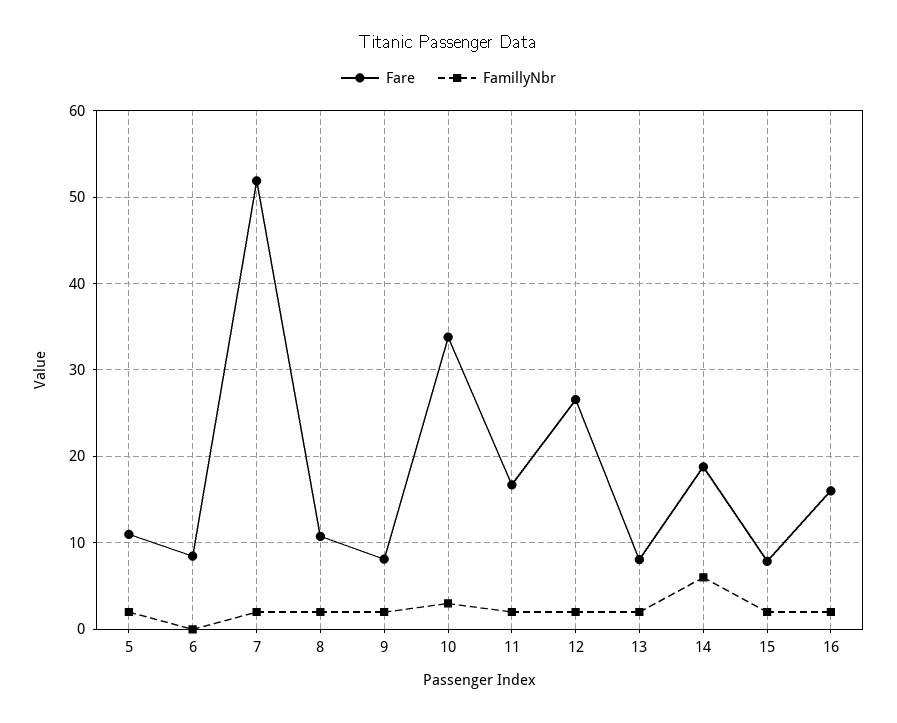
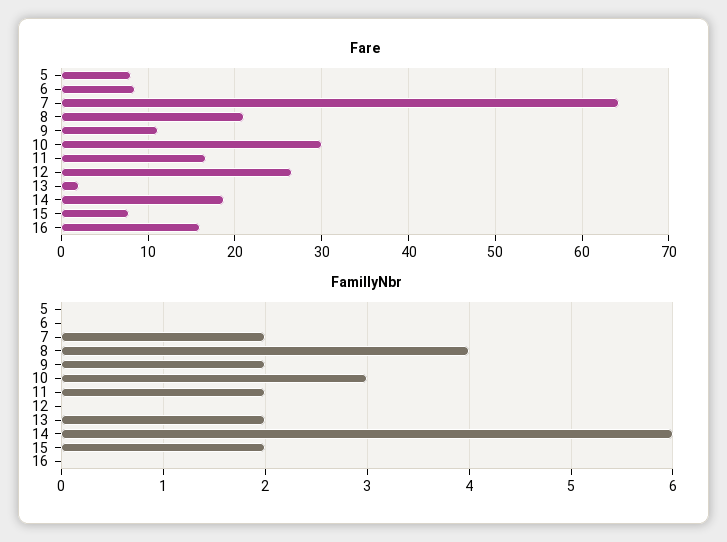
Fare, 5: 11 -> 8
FamillyNbr, 5: 2 -> 0
Fare, 7: 52 -> 64
Fare, 8: 11 -> 21
FamillyNbr, 8: 2 -> 4
Fare, 9: 8 -> 11
Fare, 10: 34 -> 30
FamillyNbr, 12: 2 -> 0
Fare, 13: 8 -> 2
FamillyNbr, 16: 2 -> 0

